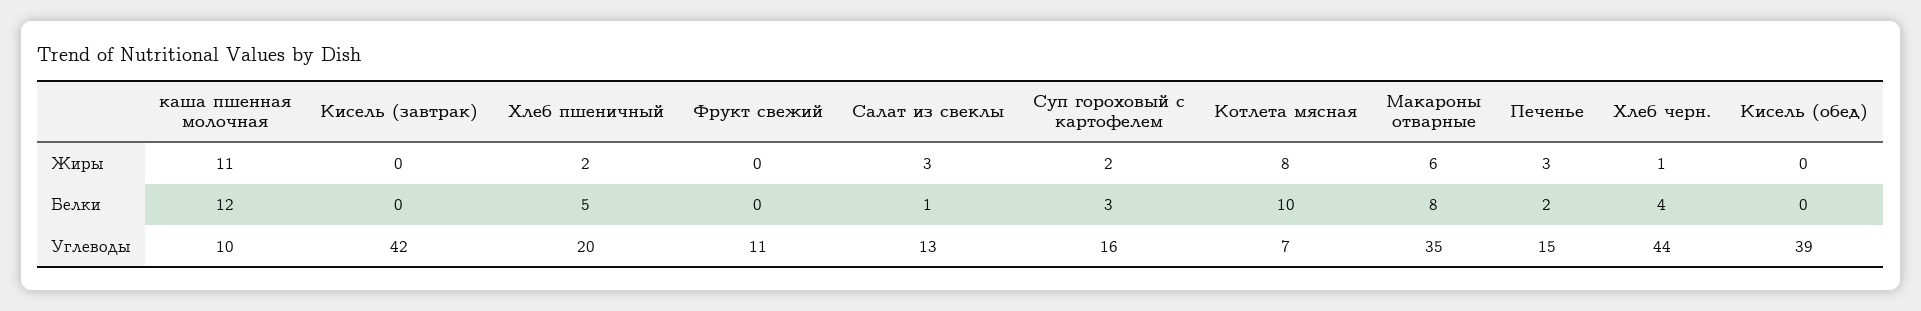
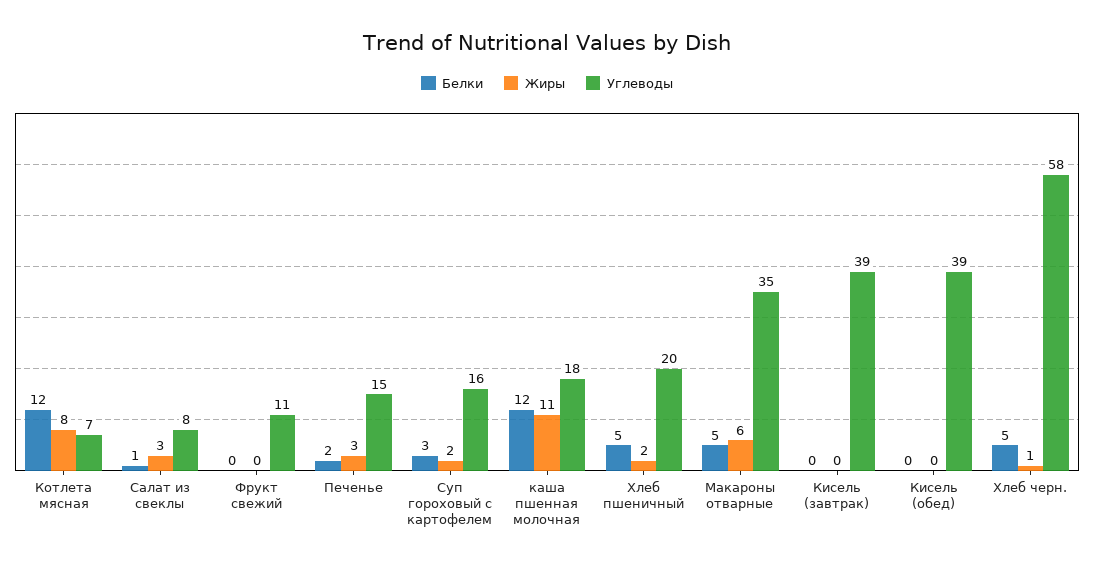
Белки, Котлета мясная: 10 -> 12
Белки, Макароны отварные: 8 -> 5
Белки, Хлеб черн.: 4 -> 5
Углеводы, каша пшенная молочная: 10 -> 18
Углеводы, Кисель (завтрак): 42 -> 39
Углеводы, Салат из свеклы: 13 -> 8
Углеводы, Хлеб черн.: 44 -> 58

